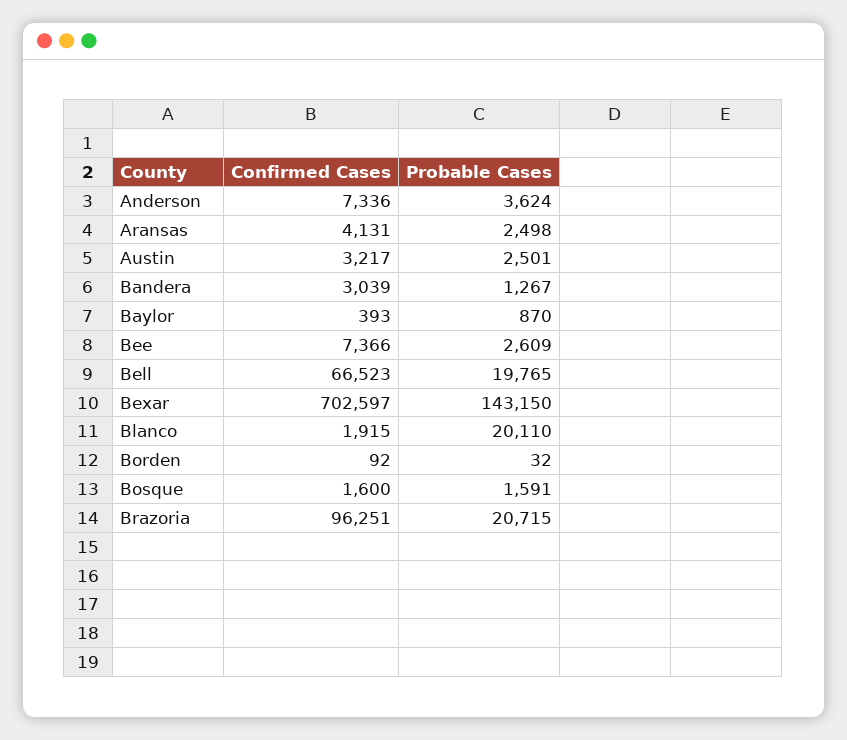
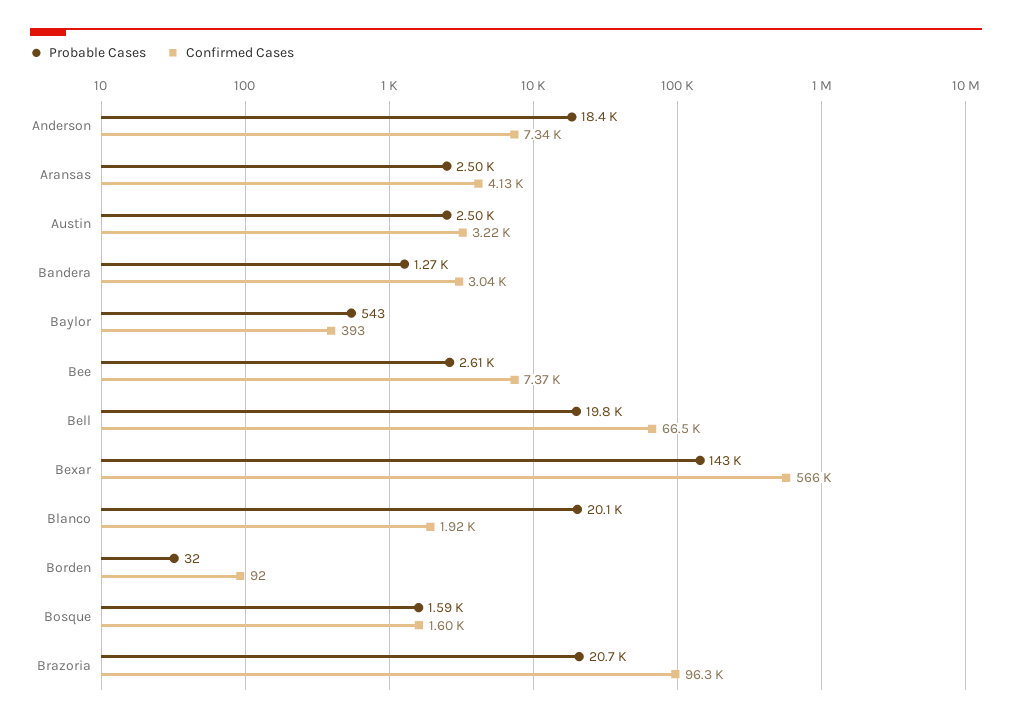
Probable Cases, Anderson: 3624 -> 18400
Probable Cases, Baylor: 870 -> 543
Confirmed Cases, Bexar: 702597 -> 566000

